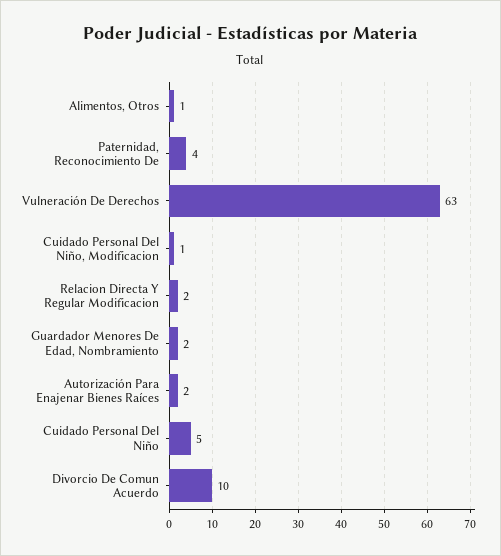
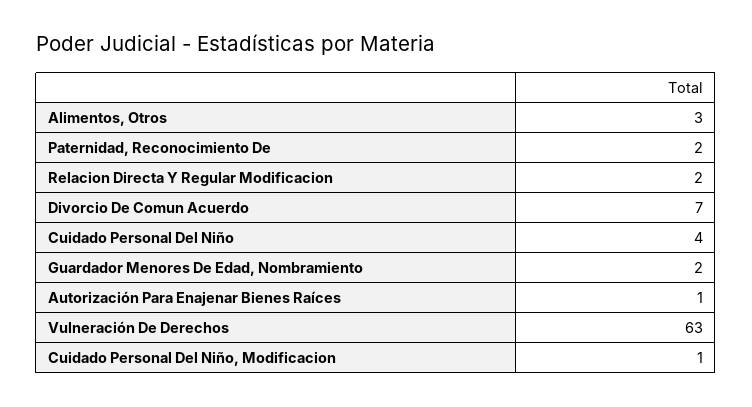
Alimentos, Otros: 1 -> 3
Paternidad, Reconocimiento De: 4 -> 2
Autorización Para Enajenar Bienes Raíces: 2 -> 1
Cuidado Personal Del Niño: 5 -> 4
Divorcio De Comun Acuerdo: 10 -> 7

